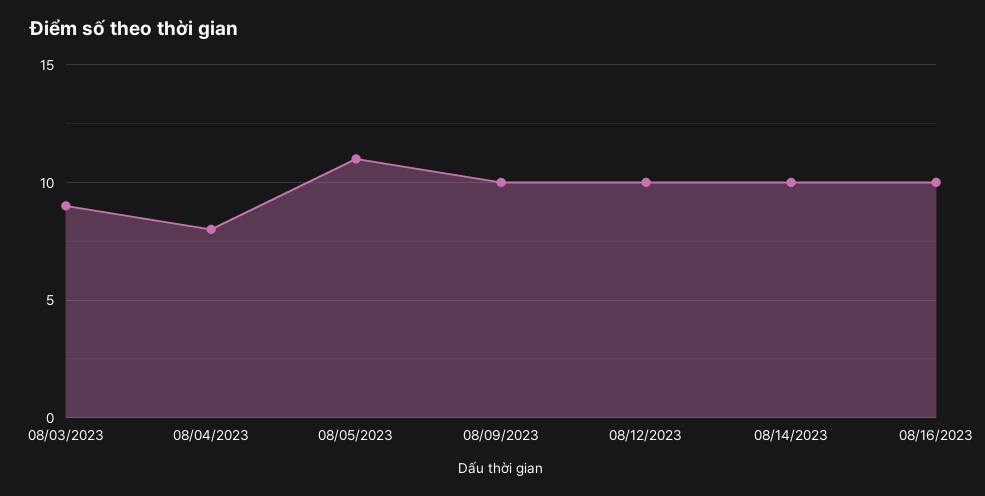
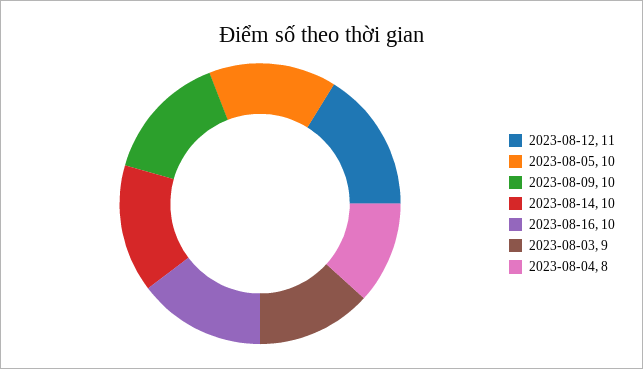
08/05/2023: 11 -> 10
08/12/2023: 10 -> 11

